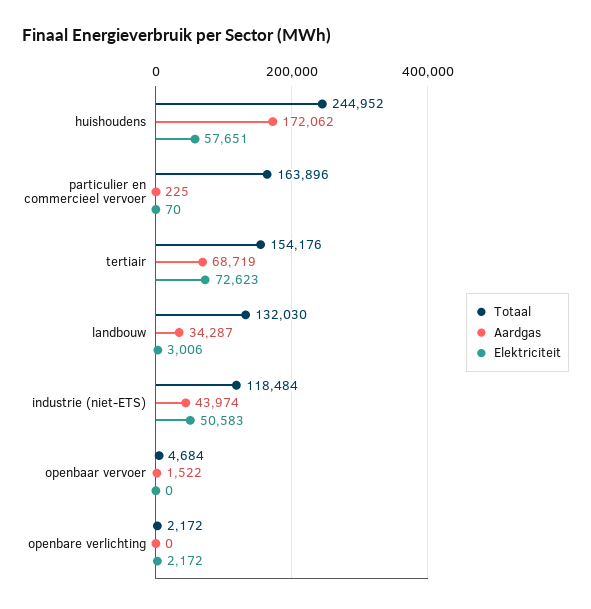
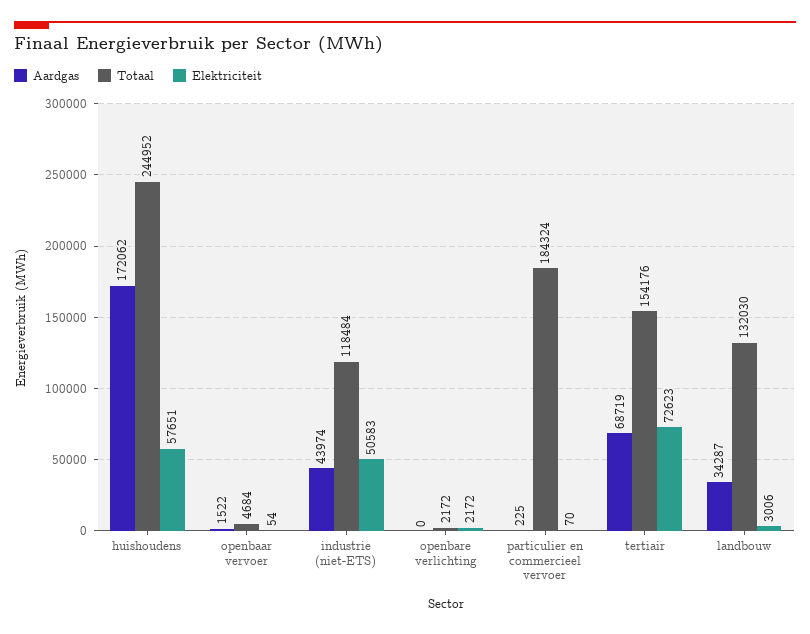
Totaal, particulier en commercieel vervoer: 163896 -> 184324
Elektriciteit, openbaar vervoer: 0 -> 54

